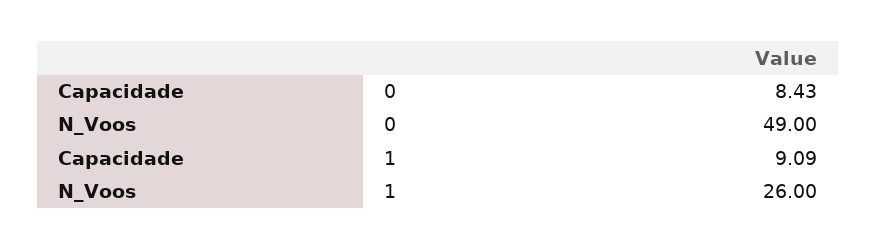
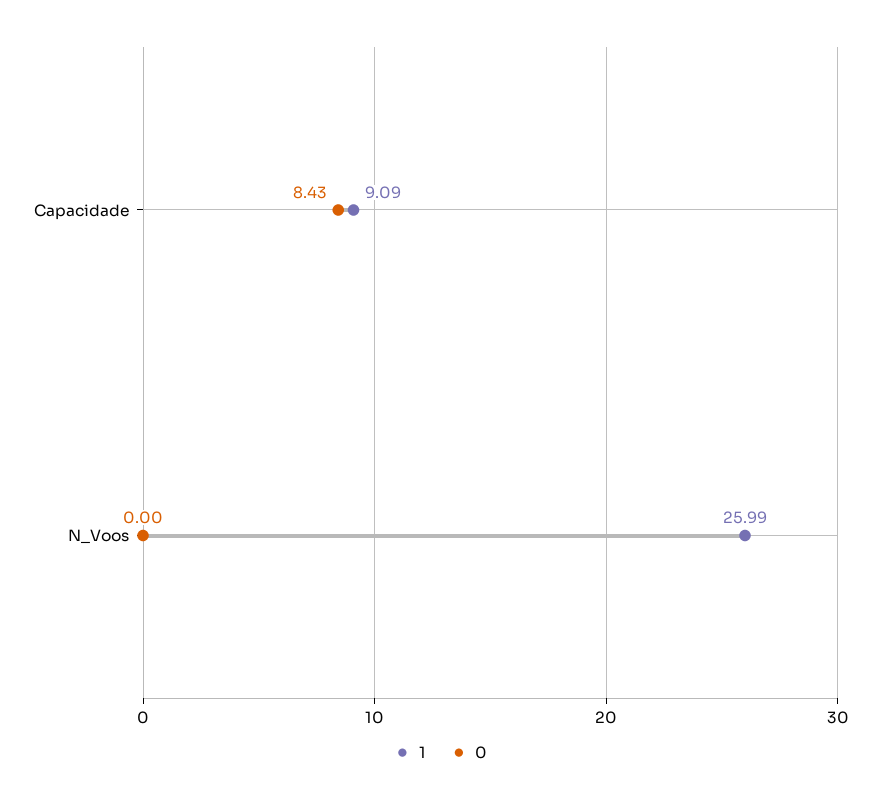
0, N_Voos: 49 -> 0
1, N_Voos: 26 -> 25.99

